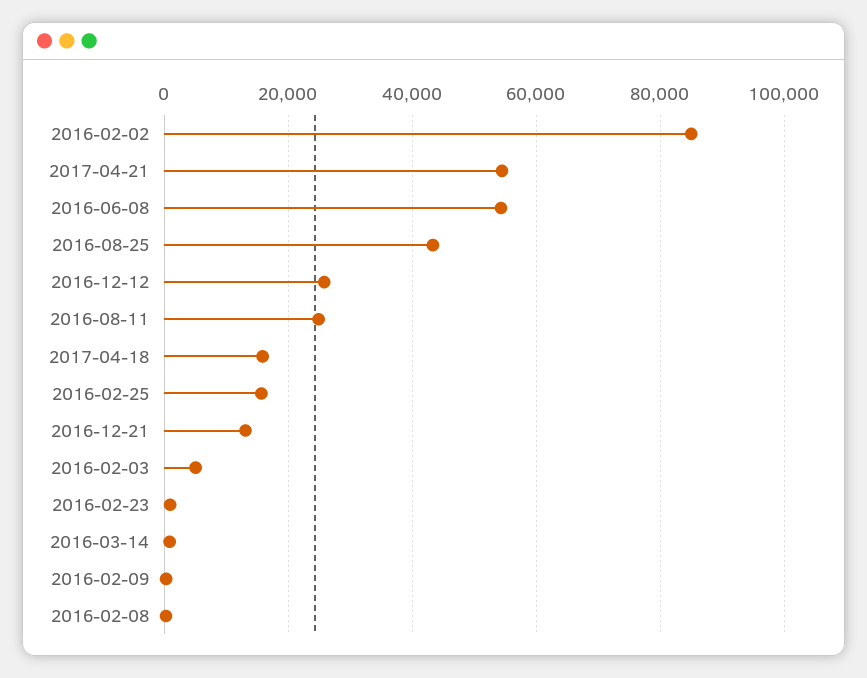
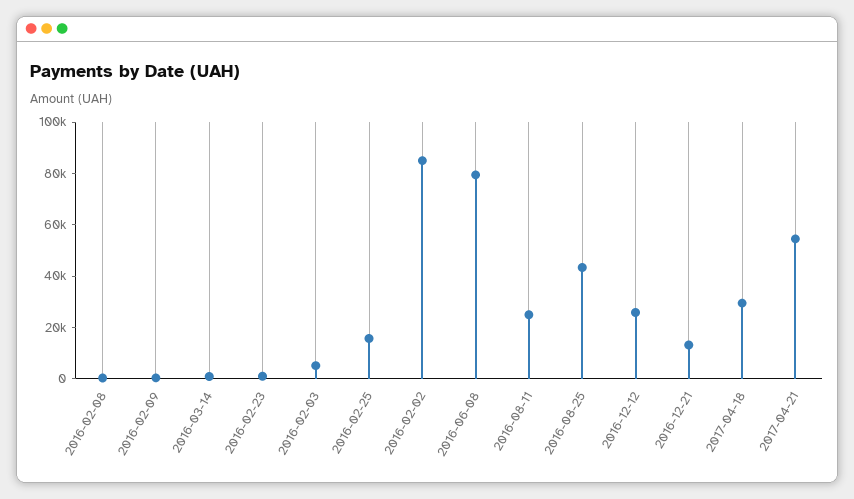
2016-06-08: 54000 -> 80000
2017-04-18: 16000 -> 30000

